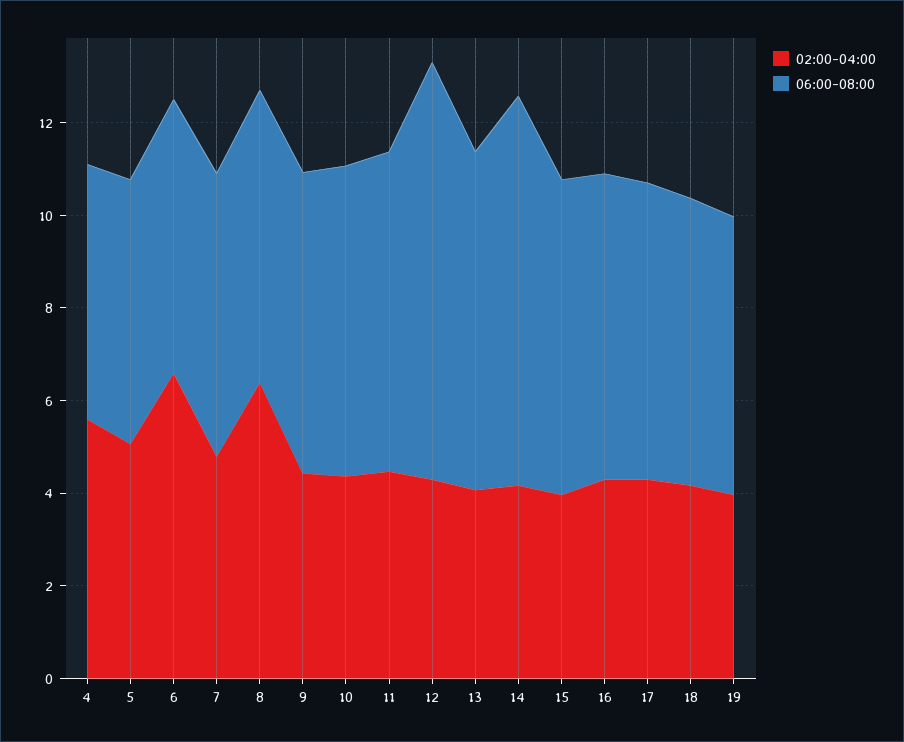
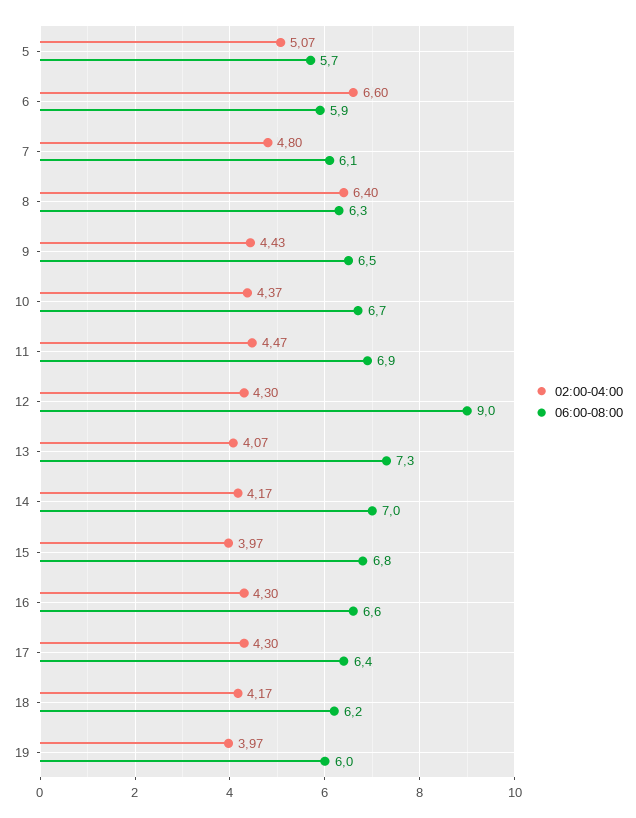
02:00-04:00, 4: 5.5 -> none
06:00-08:00, 4: 5.5 -> none
06:00-08:00, 14: 8.5 -> 7

